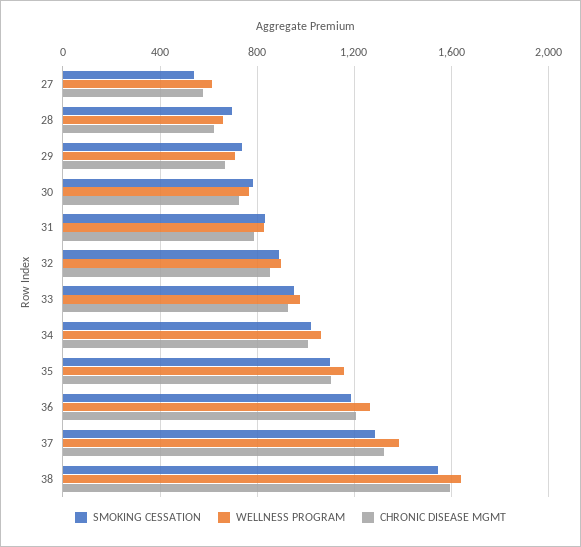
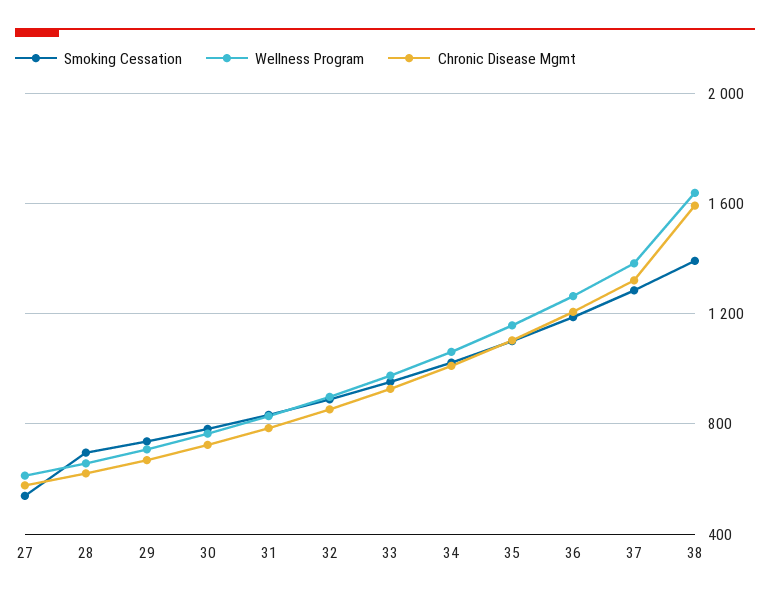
SMOKING CESSATION, 38: 1550 -> 1400

